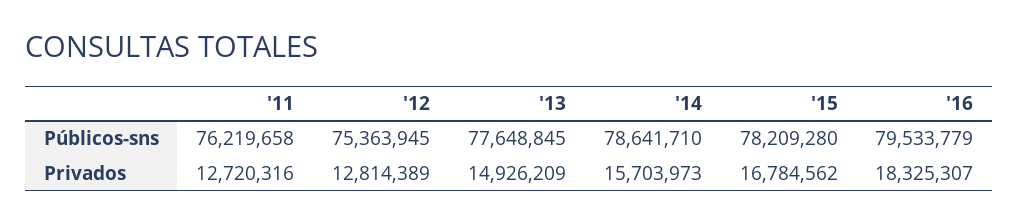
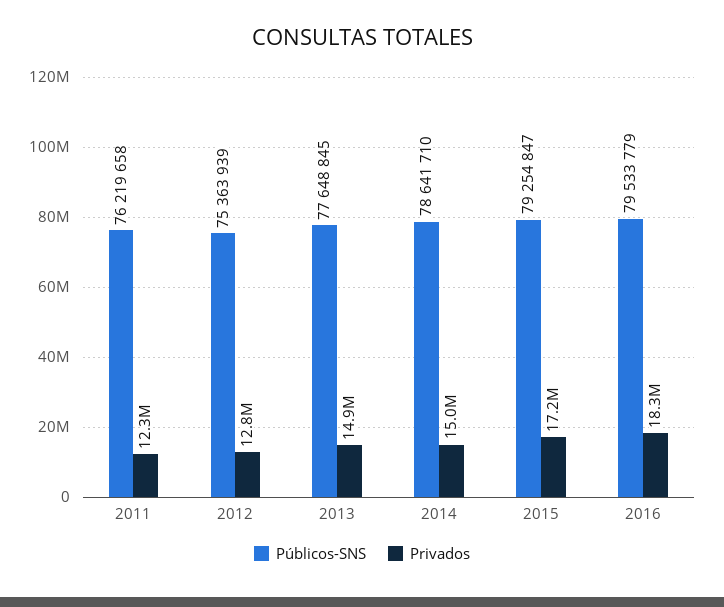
Públicos-sns, '12: 75363945 -> 75363939
Públicos-sns, '15: 78209280 -> 79254847
Privados, '11: 12720316 -> 12300000
Privados, '14: 15703973 -> 15000000
Privados, '15: 16784562 -> 17200000

